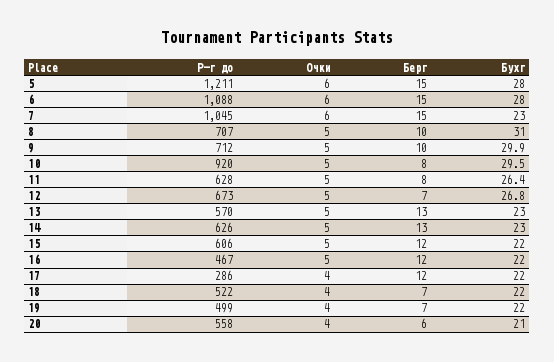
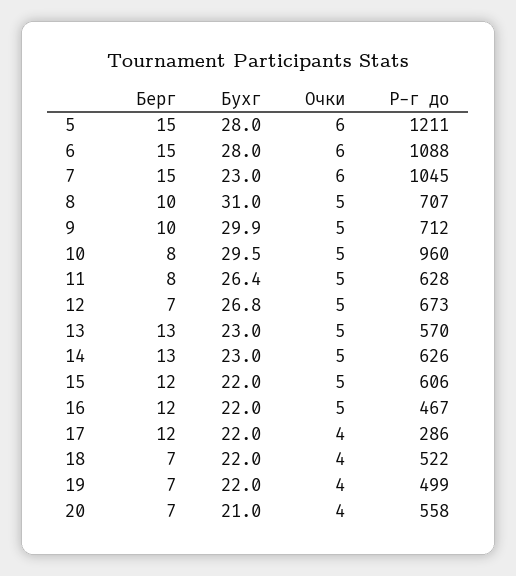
Р-г до, 10: 920 -> 960
Берг, 20: 6 -> 7

